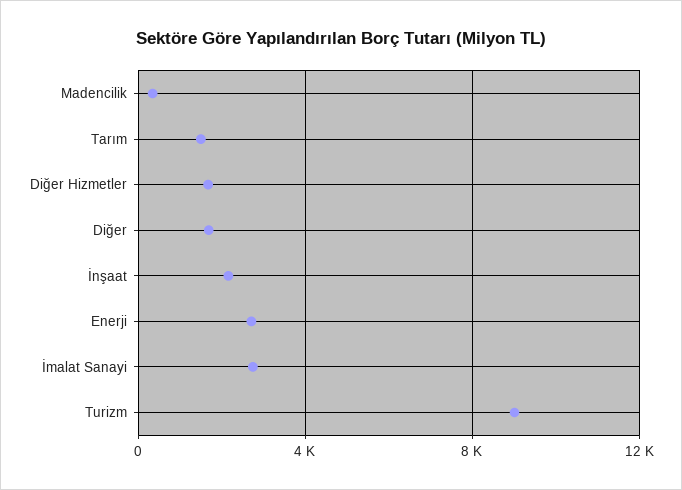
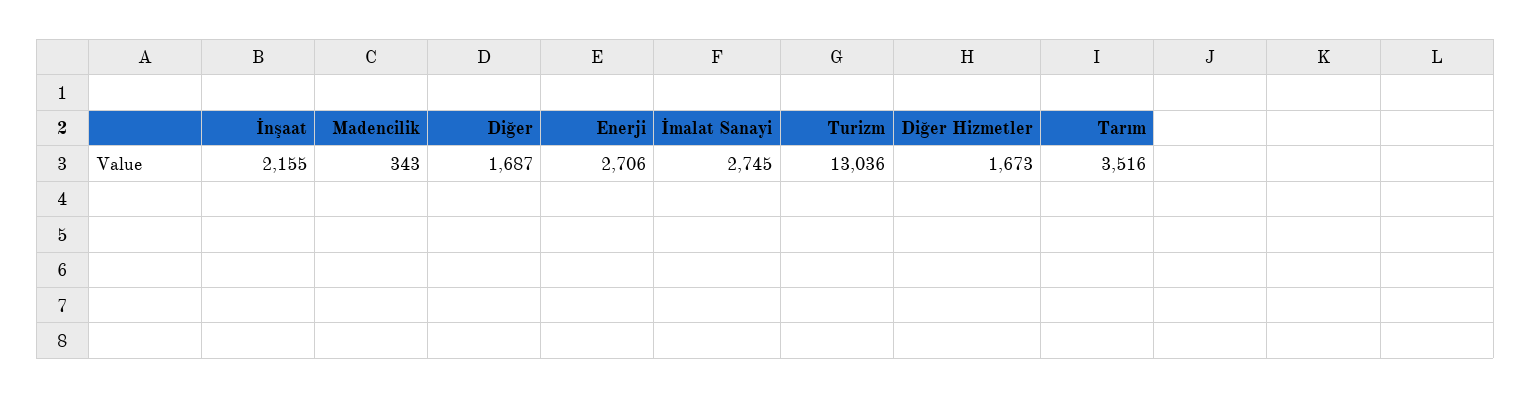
Tarım: 1500 -> 3516
Turizm: 9000 -> 13036

